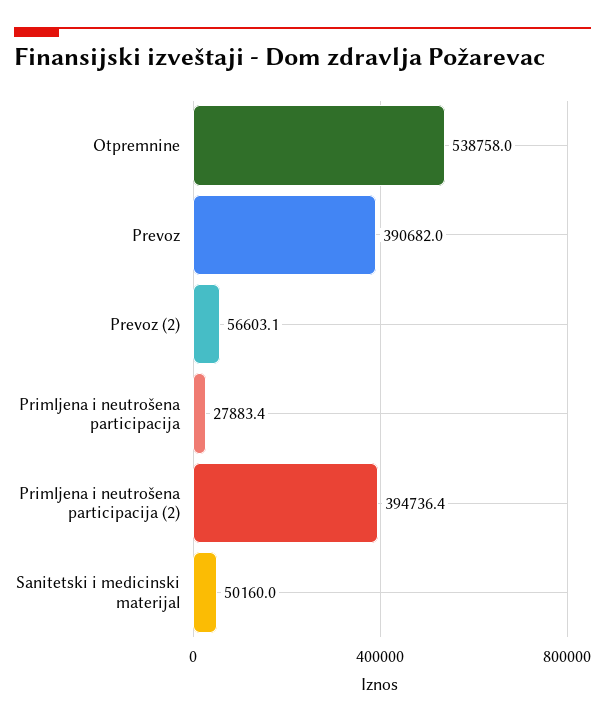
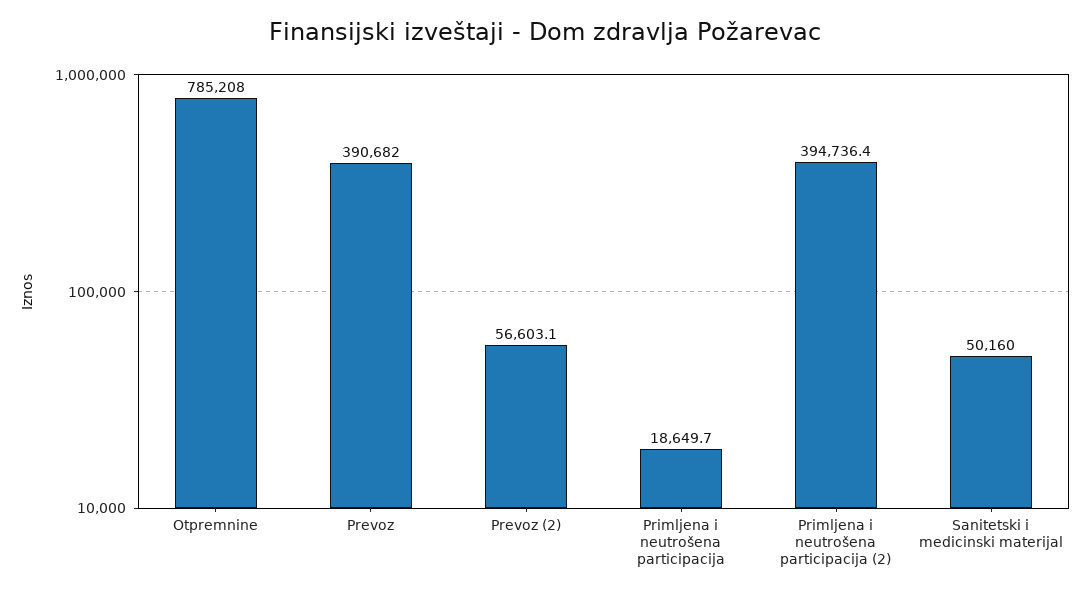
Otpremnine: 538758 -> 785208
Primljena i neutrošena participacija: 27883.4 -> 18649.7

